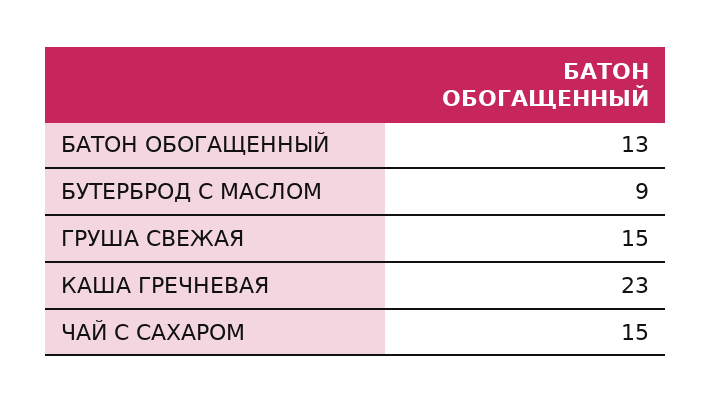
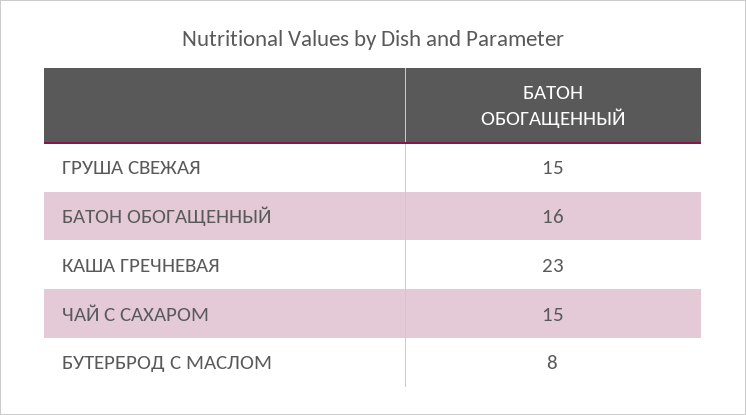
БАТОН ОБОГАЩЕННЫЙ: 13 -> 16
БУТЕРБРОД С МАСЛОМ: 9 -> 8

